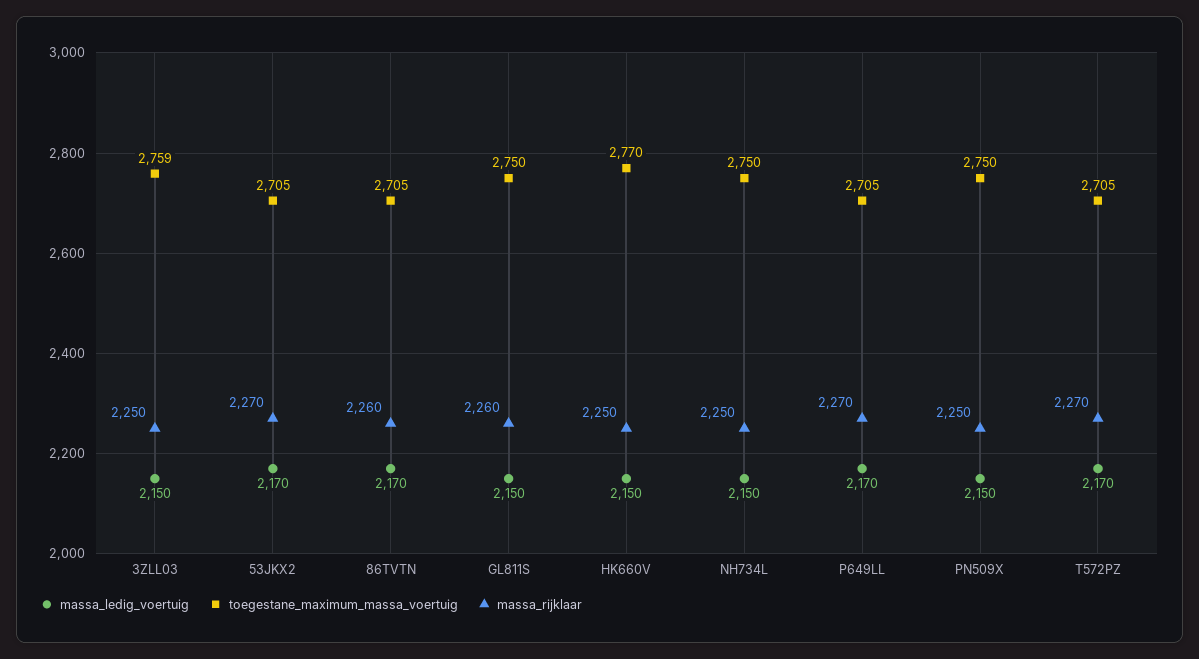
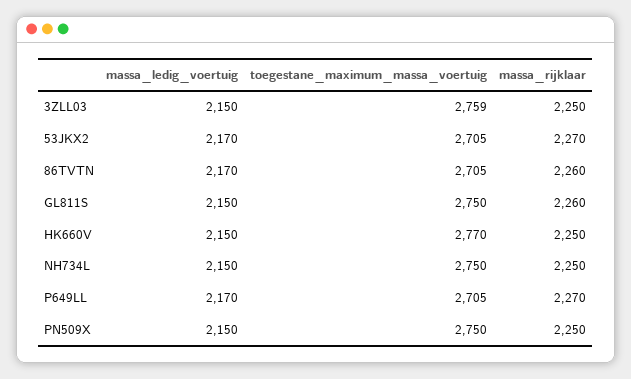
massa_ledig_voertuig, T572PZ: 2170 -> none
toegestane_maximum_massa_voertuig, T572PZ: 2705 -> none
massa_rijklaar, T572PZ: 2270 -> none

